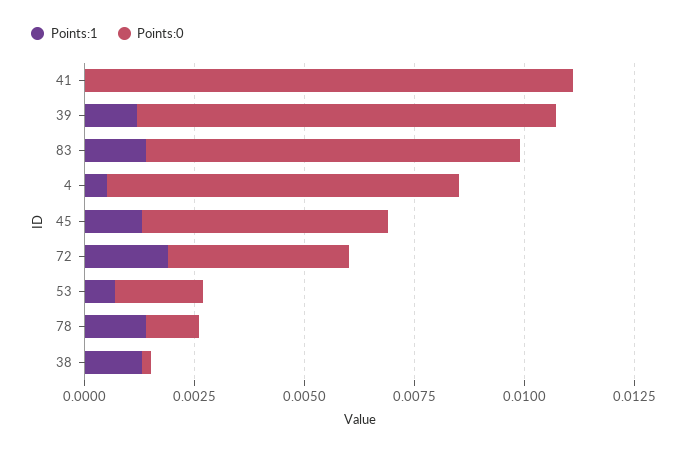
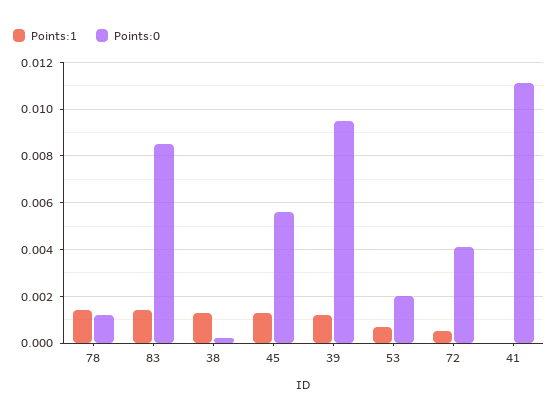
Points:1, 4: 0.0005 -> none
Points:0, 4: 0.008 -> none
Points:1, 72: 0.002 -> 0.0005

